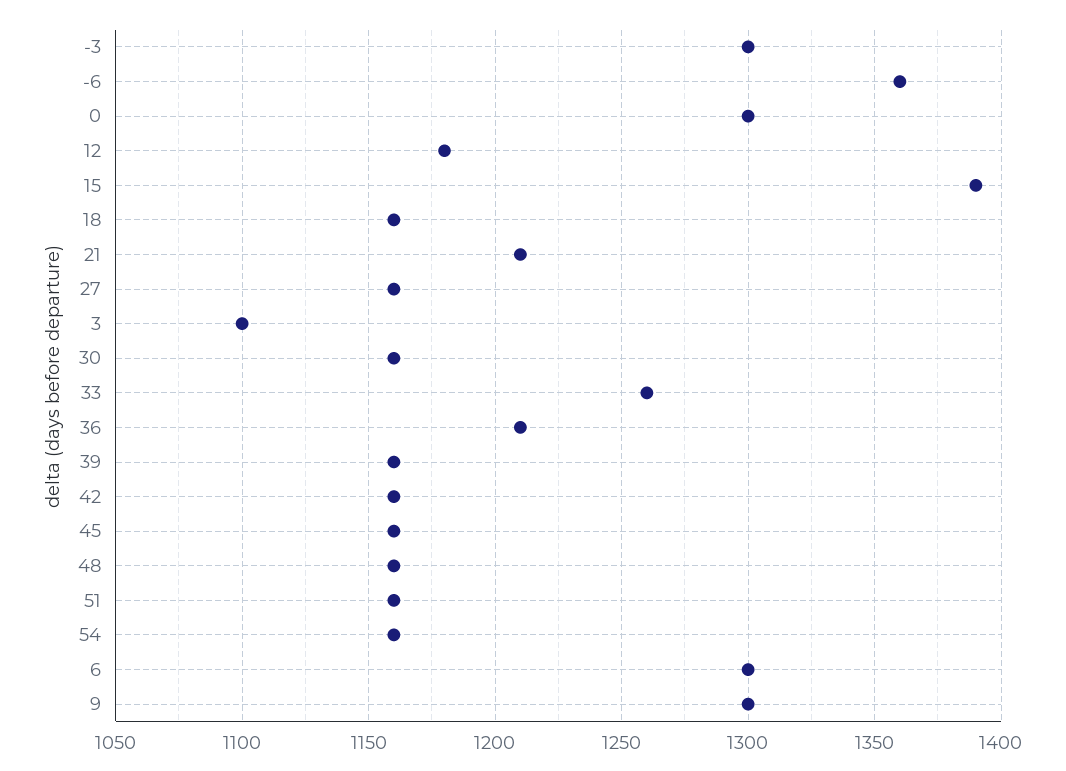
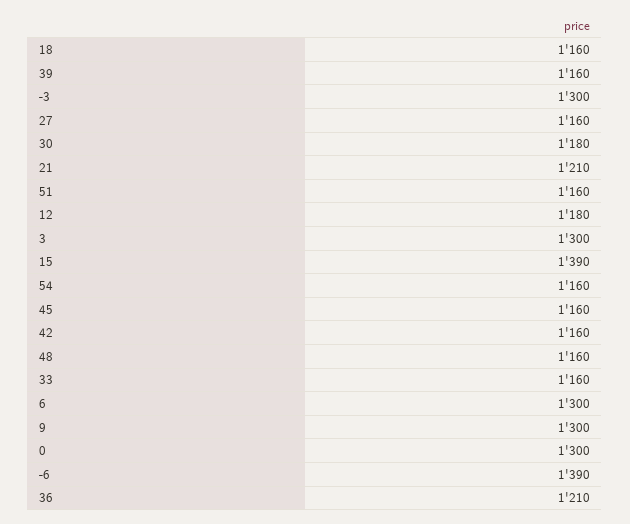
-6: 1360 -> 1390
3: 1100 -> 1300
30: 1160 -> 1180
33: 1260 -> 1160

